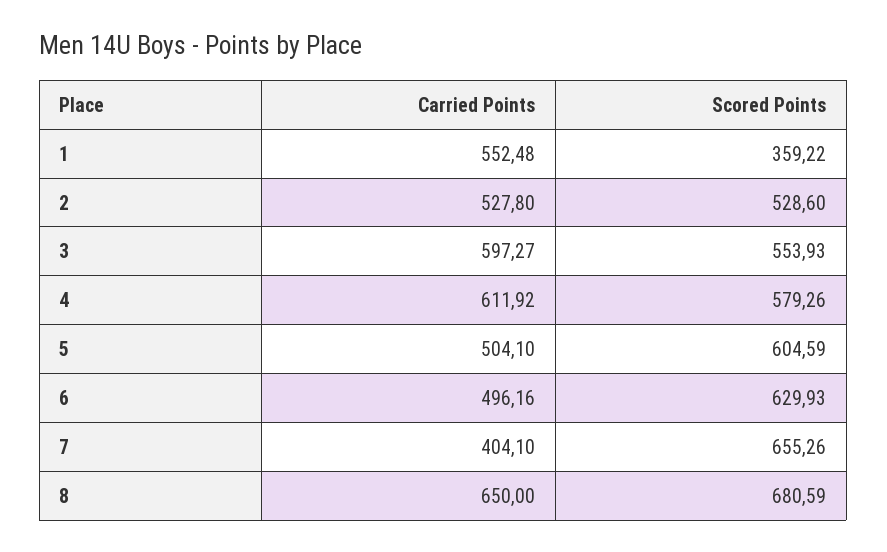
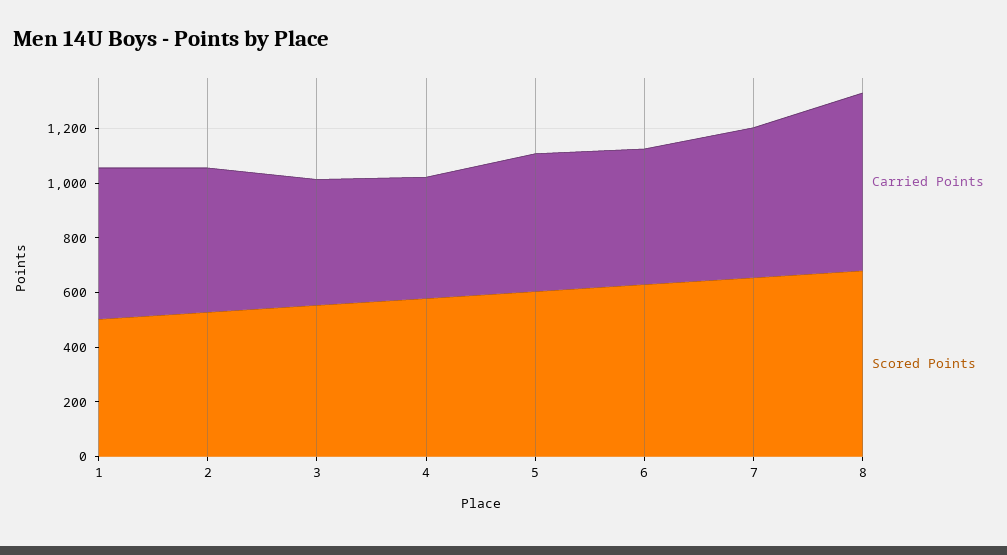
Scored Points, 1: 359.22 -> 500
Carried Points, 3: 597.27 -> 450
Carried Points, 4: 611.92 -> 450
Carried Points, 7: 404.1 -> 550

